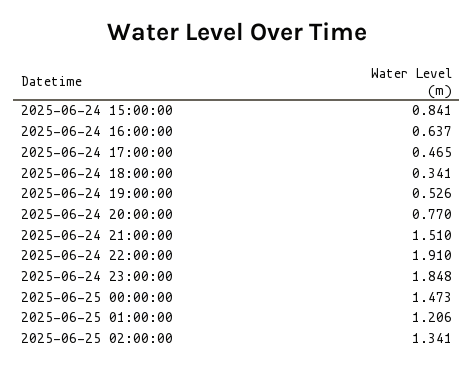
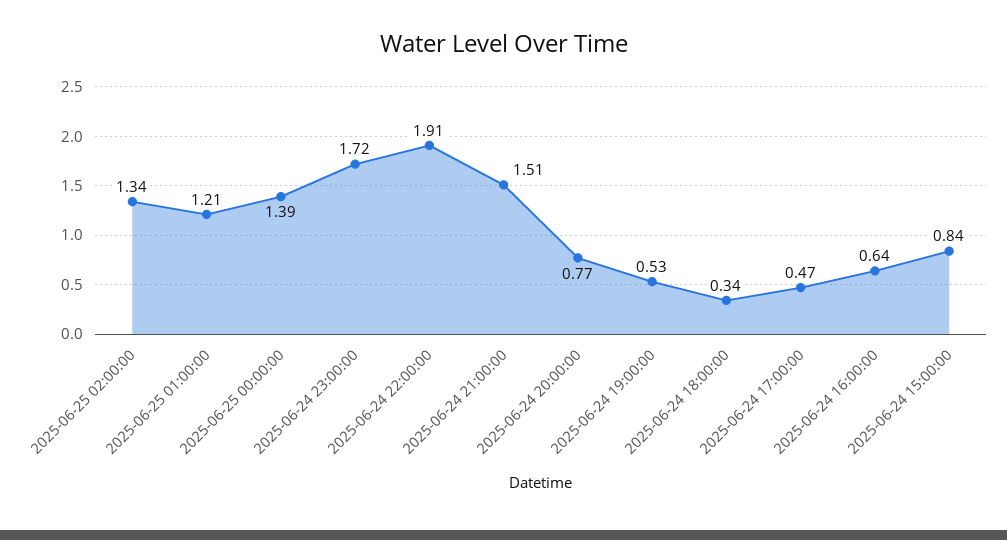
2025-06-24 23:00:00: 1.848 -> 1.72
2025-06-25 00:00:00: 1.473 -> 1.39

